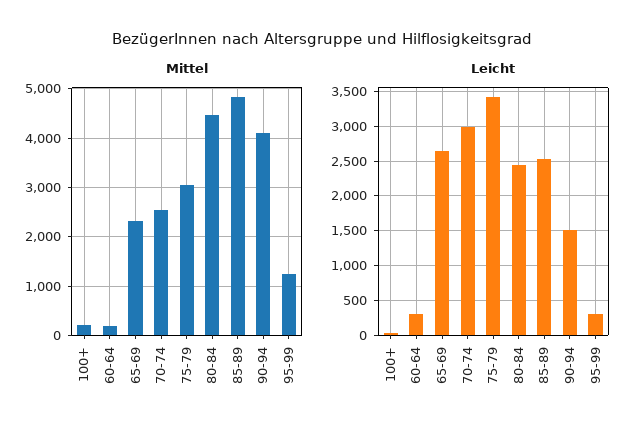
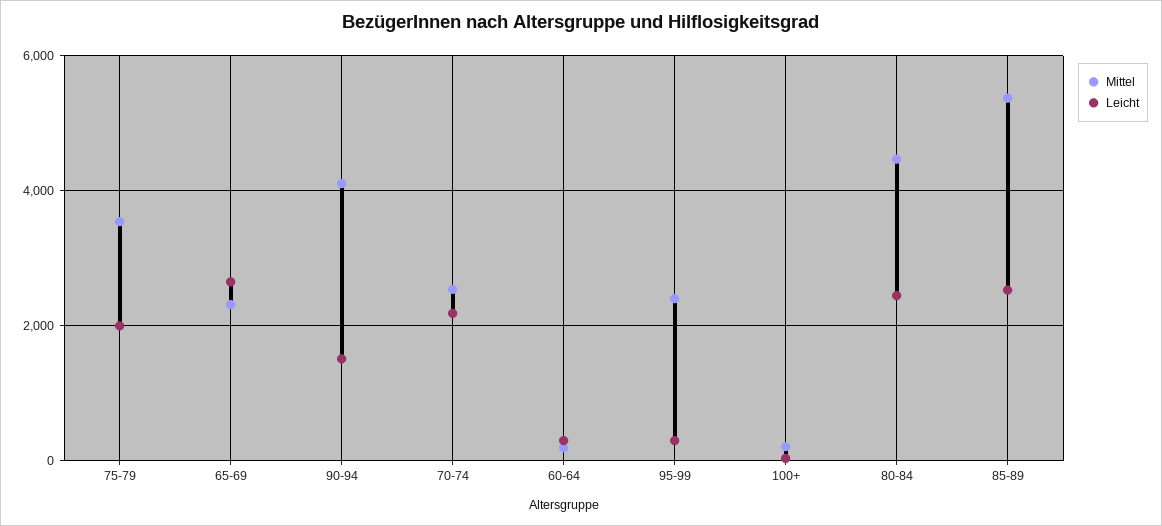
Mittel, 75-79: 3000 -> 3600
Mittel, 85-89: 4800 -> 5400
Mittel, 95-99: 1200 -> 2400
Leicht, 70-74: 3000 -> 2200
Leicht, 75-79: 3400 -> 2000

